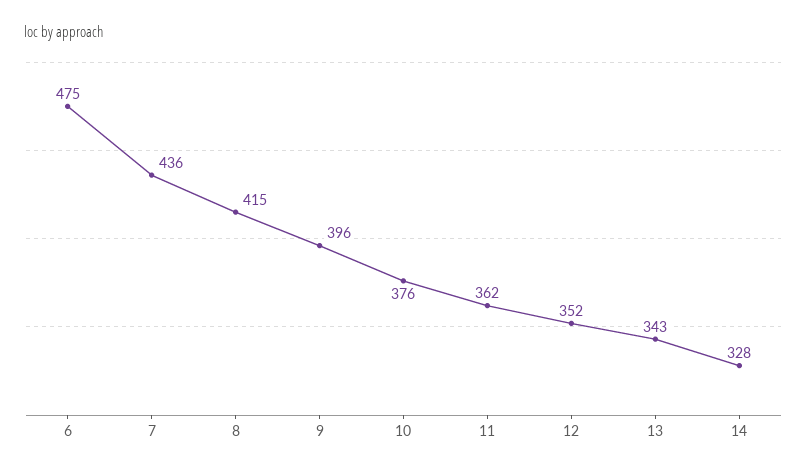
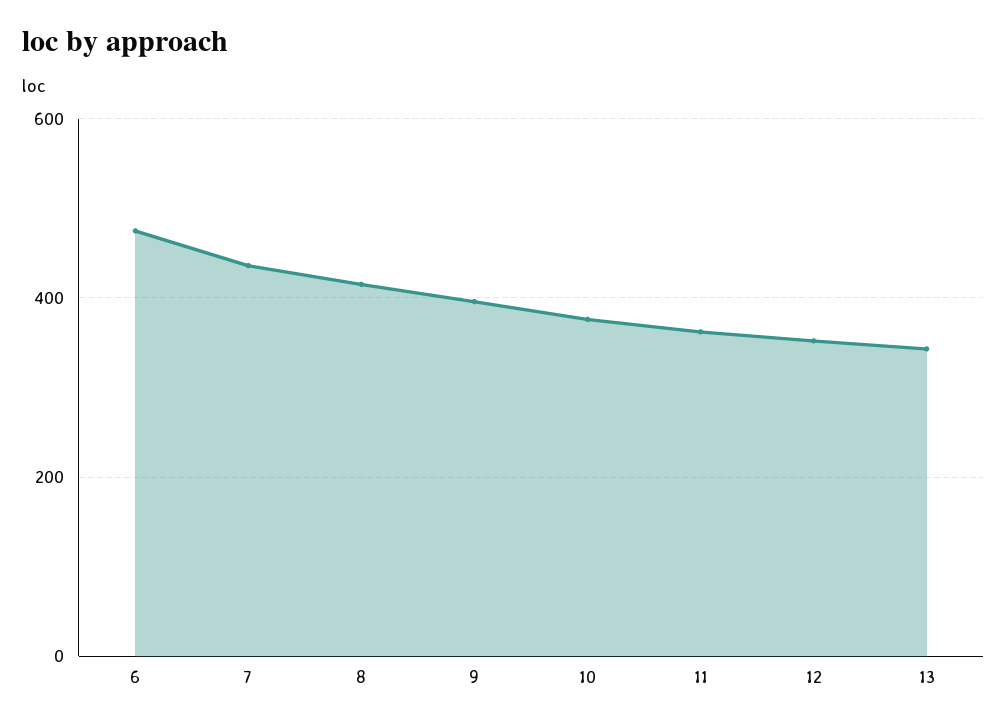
14: 328 -> none

